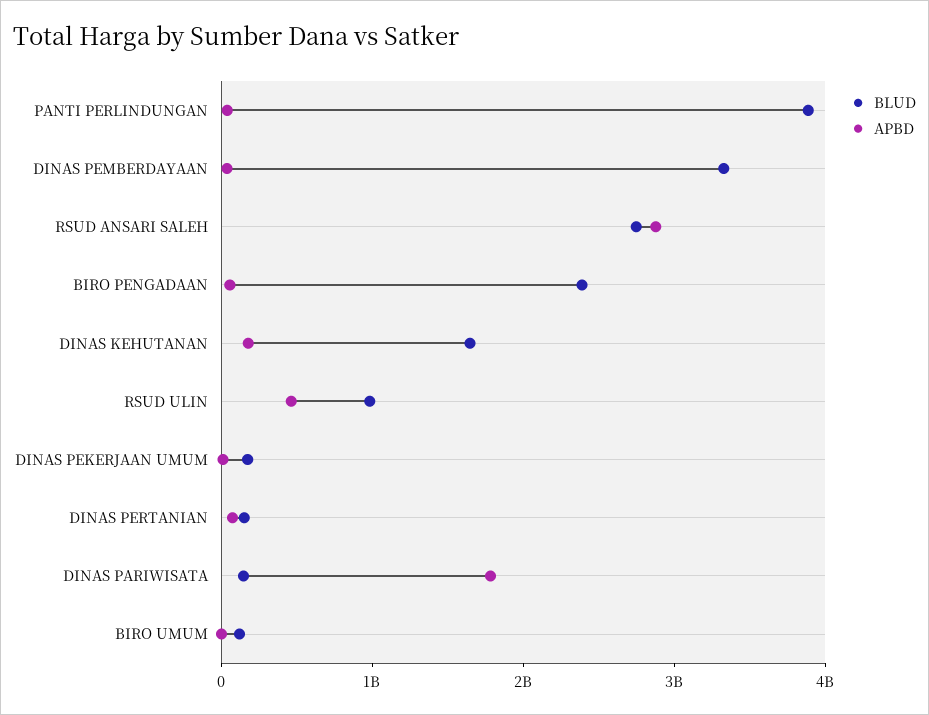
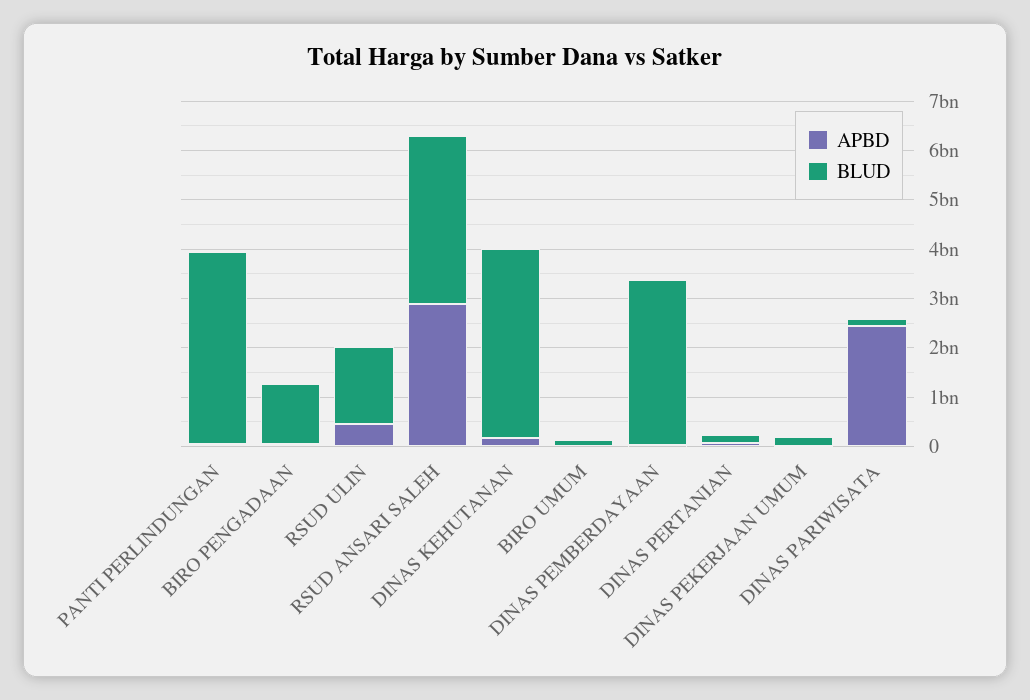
BLUD, RSUD ANSARI SALEH: 2800000000 -> 3400000000
BLUD, BIRO PENGADAAN: 2400000000 -> 1200000000
BLUD, DINAS KEHUTANAN: 1600000000 -> 3800000000
BLUD, RSUD ULIN: 1000000000 -> 1600000000
APBD, DINAS PARIWISATA: 1800000000 -> 2400000000

